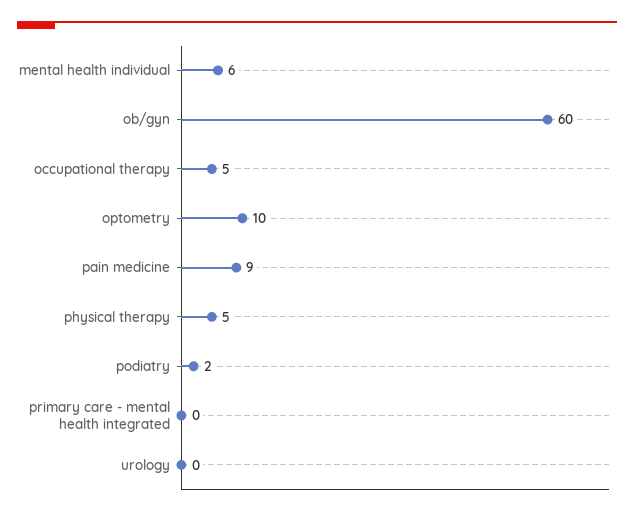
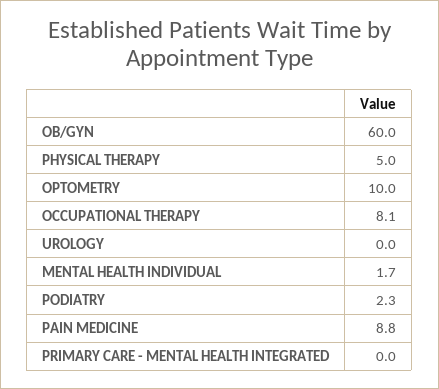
mental health individual: 6 -> 1.7
occupational therapy: 5 -> 8.1

